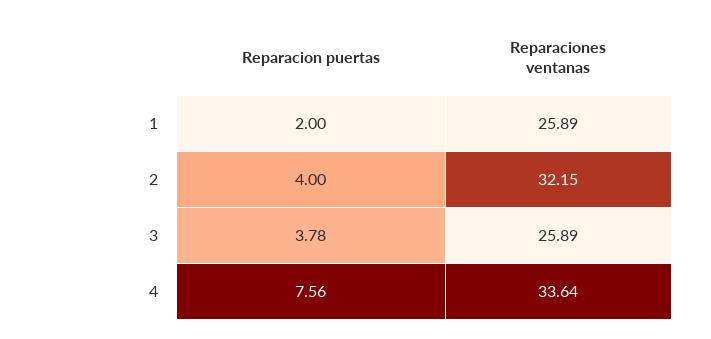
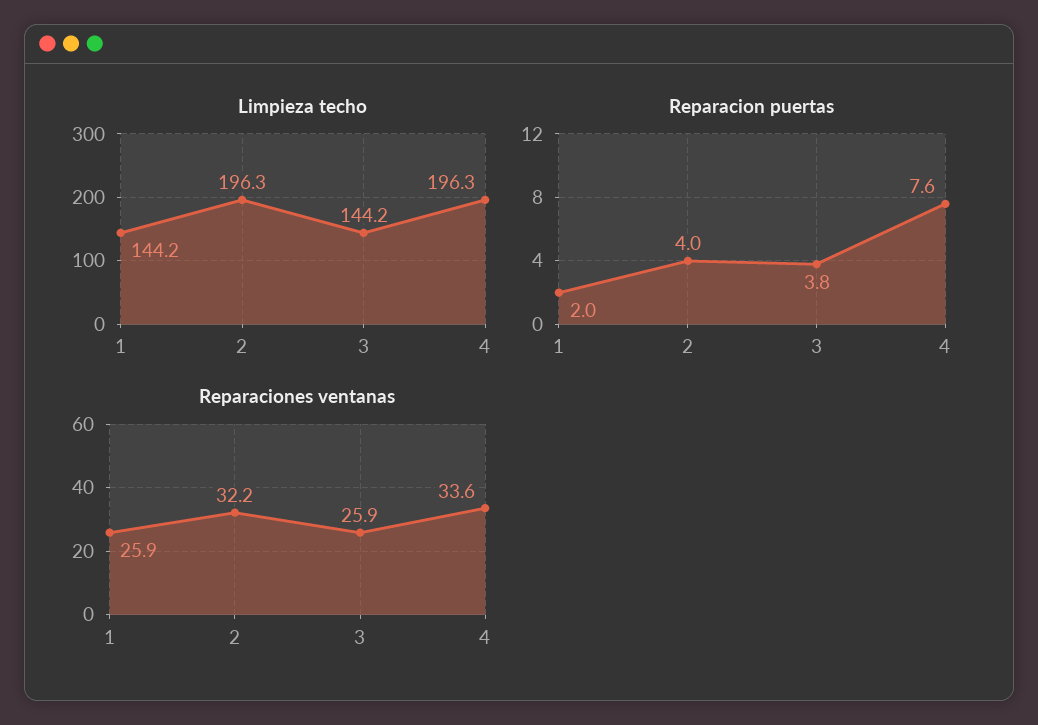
Limpieza techo, 1: none -> 144.2
Limpieza techo, 2: none -> 196.3
Limpieza techo, 3: none -> 144.2
Limpieza techo, 4: none -> 196.3

